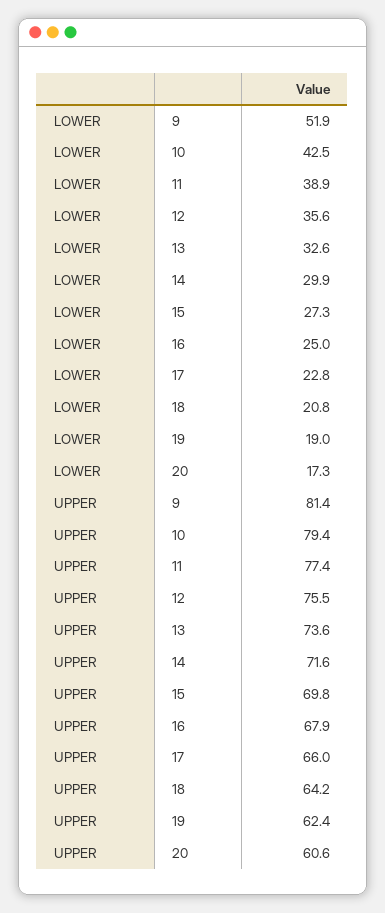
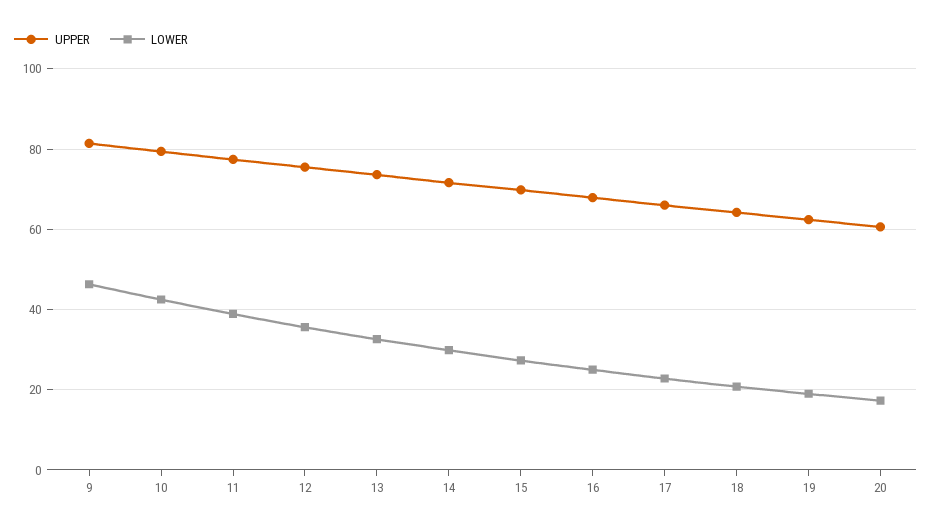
LOWER, 9: 51.9 -> 46

